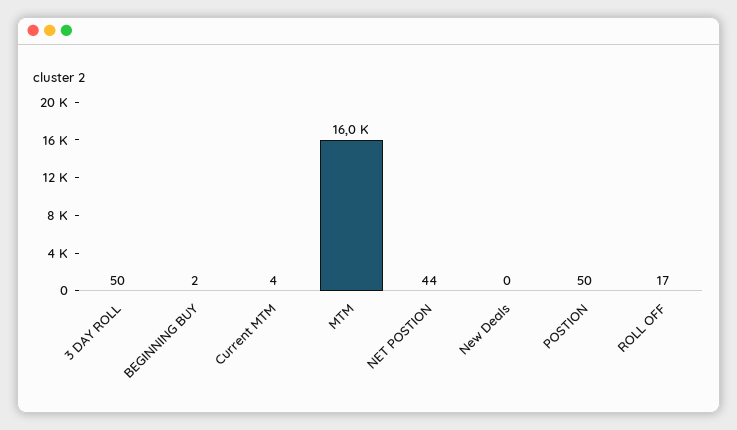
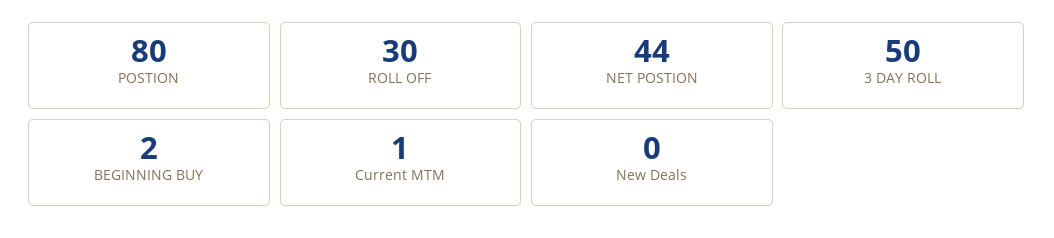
Current MTM: 4 -> 1
MTM: 16000 -> none
POSTION: 50 -> 80
ROLL OFF: 17 -> 30

